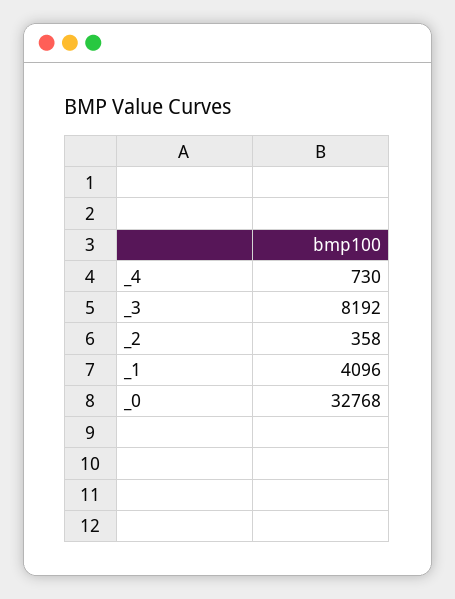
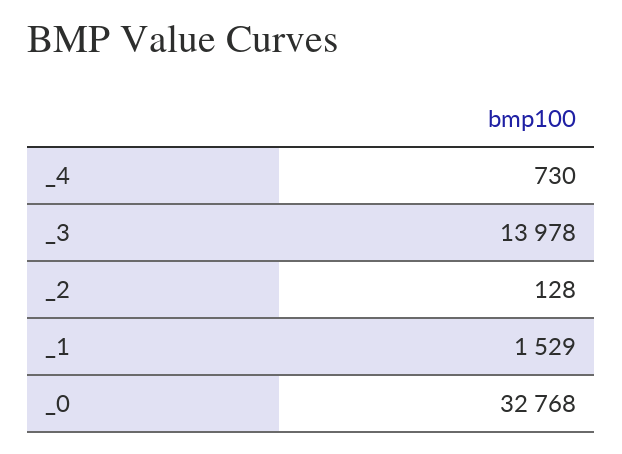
_3: 8192 -> 13978
_2: 358 -> 128
_1: 4096 -> 1529

